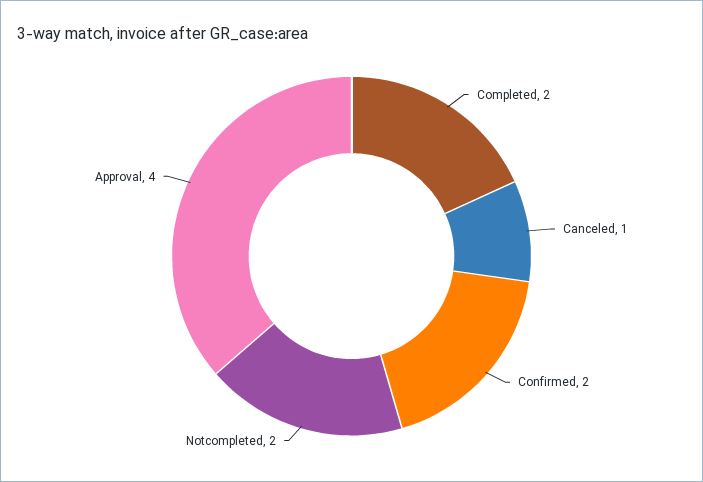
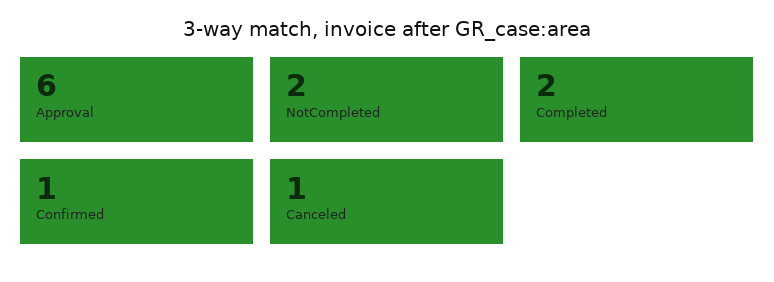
Confirmed: 2 -> 1
Approval: 4 -> 6

